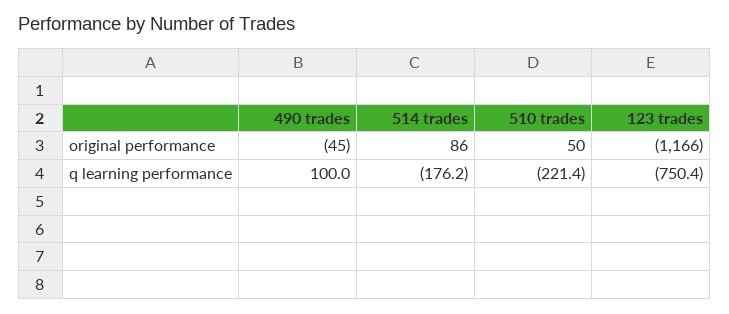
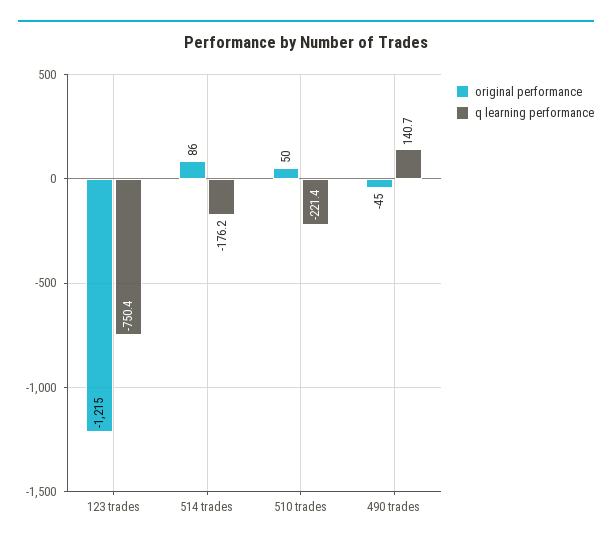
original performance, 123 trades: -1166 -> -1215
q learning performance, 490 trades: 100 -> 140.7

